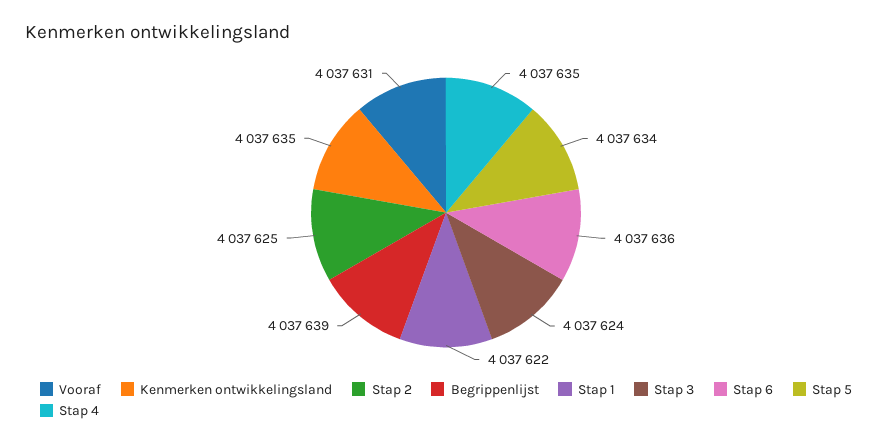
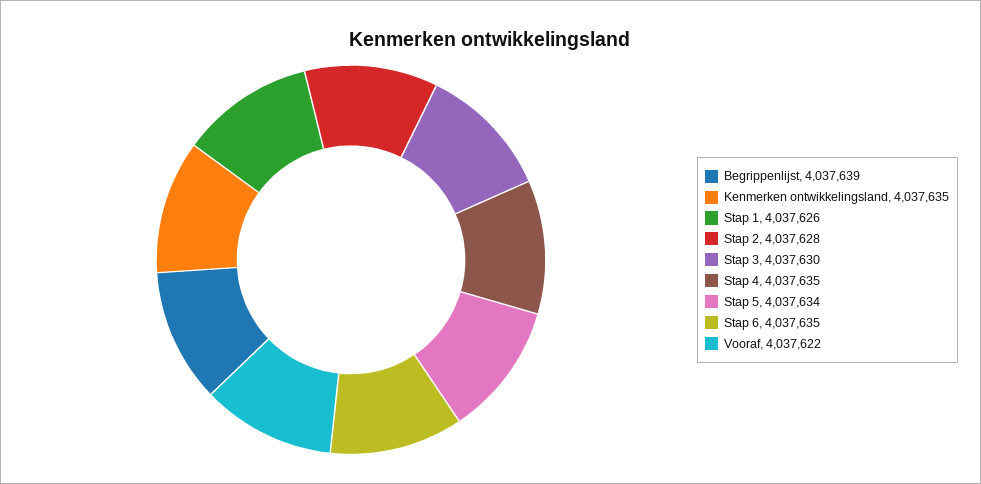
Vooraf: 4037631 -> 4037622
Stap 2: 4037625 -> 4037628
Stap 1: 4037622 -> 4037626
Stap 3: 4037624 -> 4037630
Stap 6: 4037636 -> 4037635

